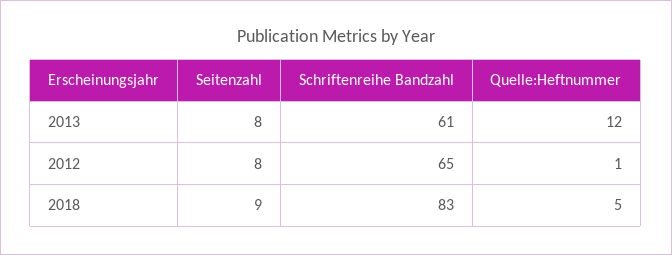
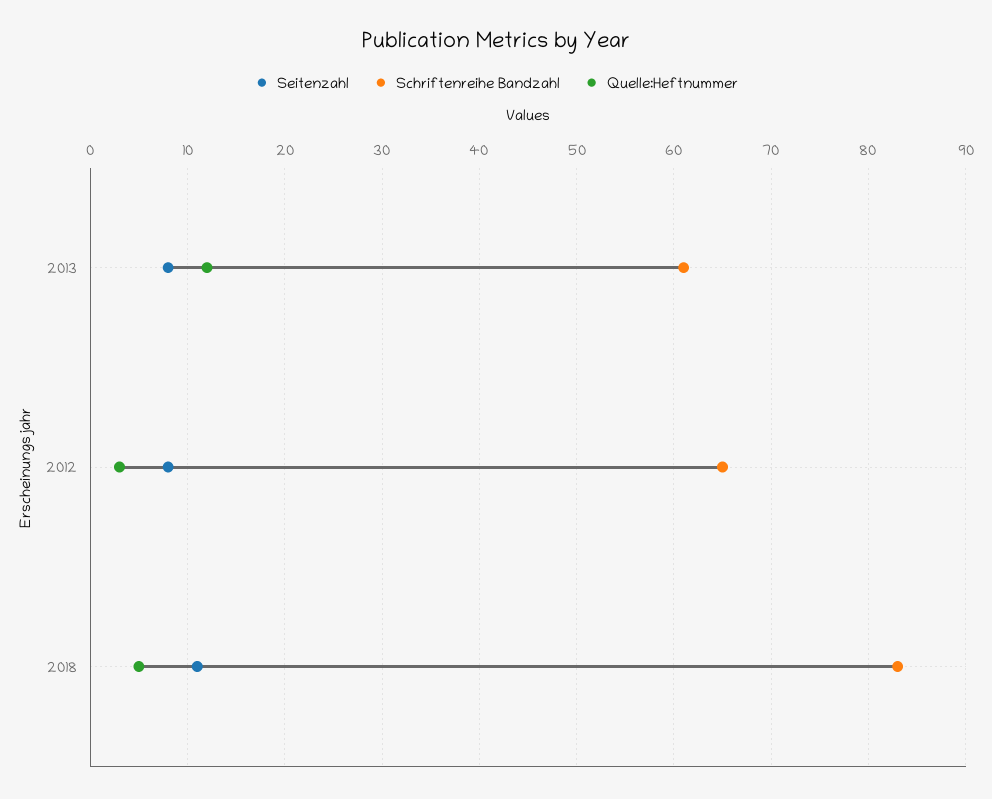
Quelle:Heftnummer, 2012: 1 -> 3
Seitenzahl, 2018: 9 -> 11

